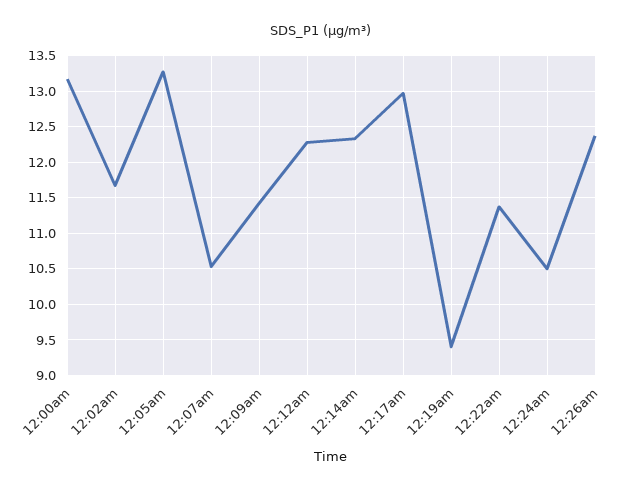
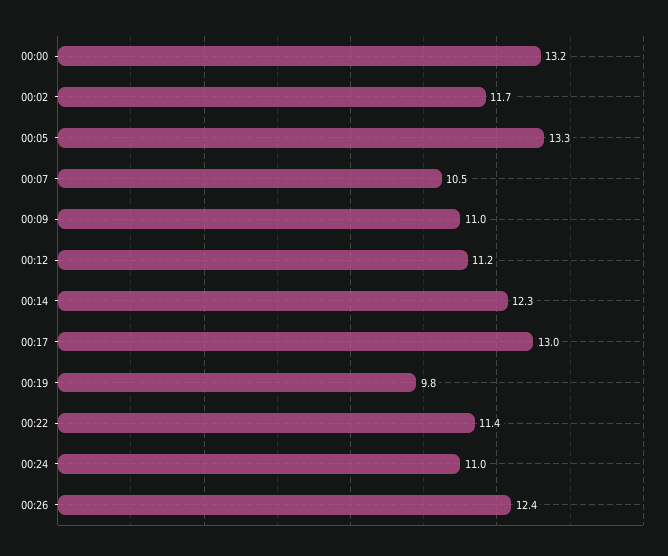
12:09am: 11.4 -> 11
12:12am: 12.3 -> 11.2
12:19am: 9.4 -> 9.8
12:24am: 10.5 -> 11

